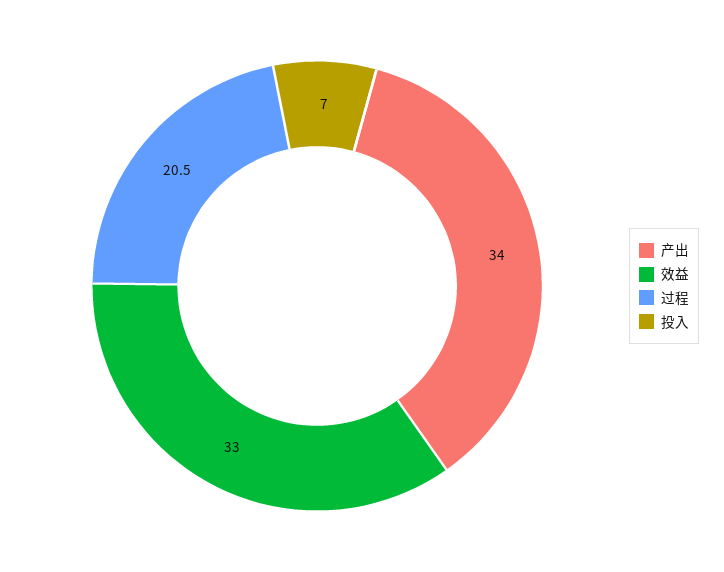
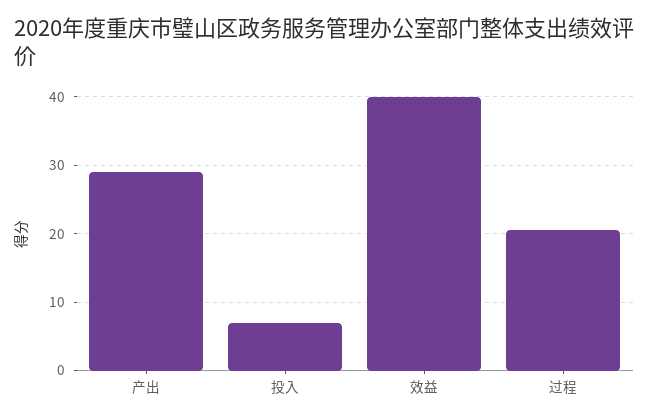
产出: 34 -> 29
效益: 33 -> 40

